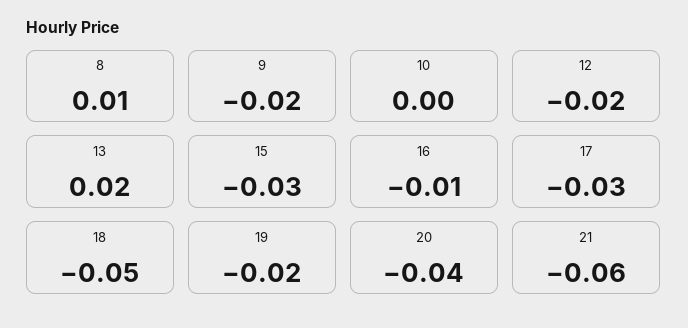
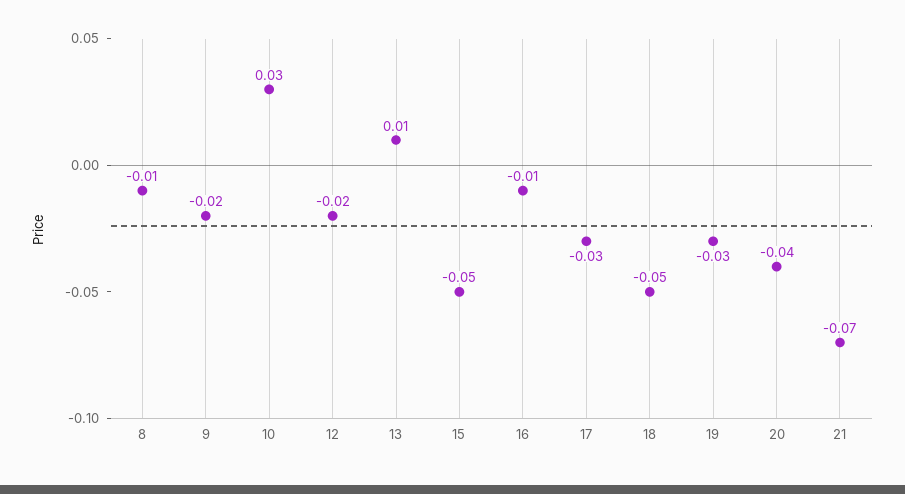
8: 0.01 -> -0.01
10: 0 -> 0.03
13: 0.02 -> 0.01
15: -0.03 -> -0.05
19: -0.02 -> -0.03
21: -0.06 -> -0.07

